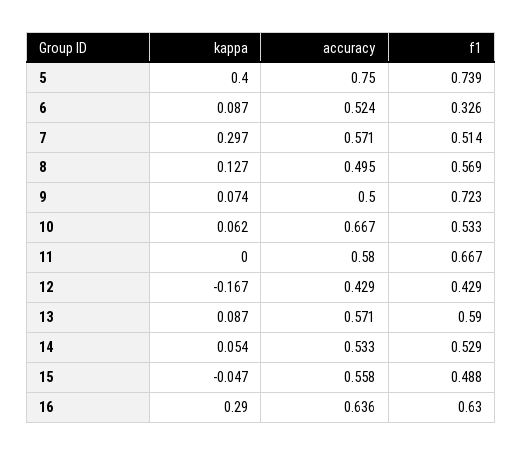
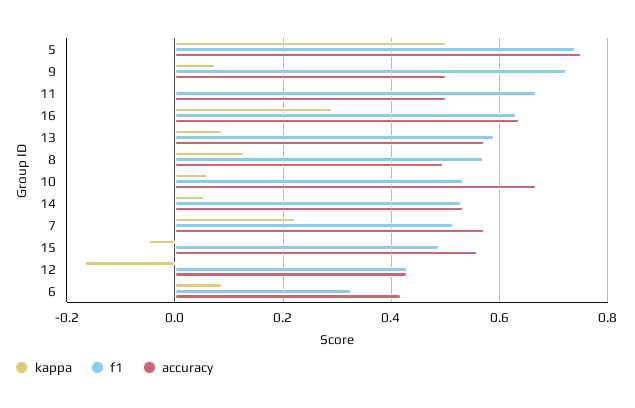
kappa, 5: 0.4 -> 0.5
accuracy, 6: 0.524 -> 0.42
kappa, 7: 0.297 -> 0.22
accuracy, 11: 0.58 -> 0.5

